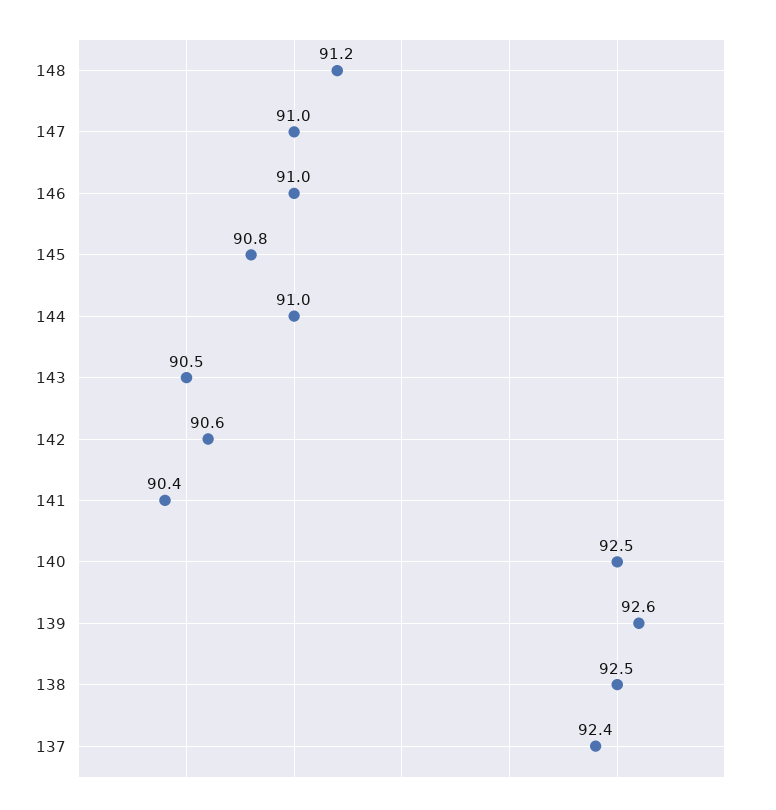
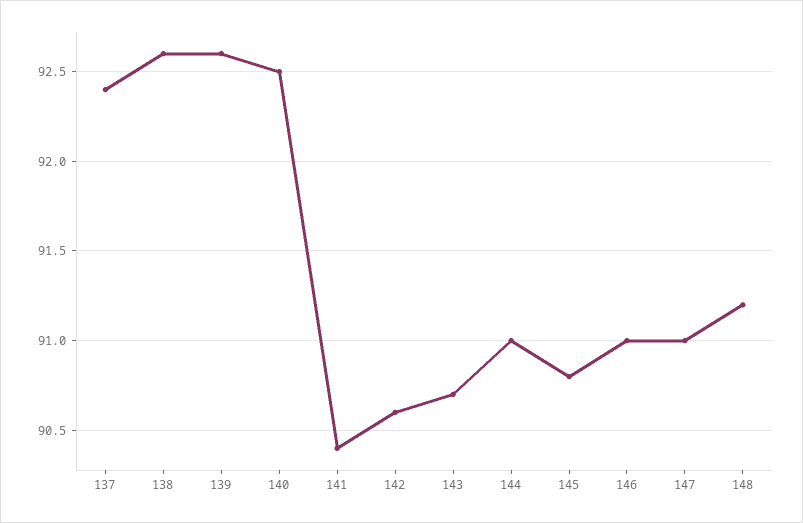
143: 90.5 -> 90.7
138: 92.5 -> 92.6

